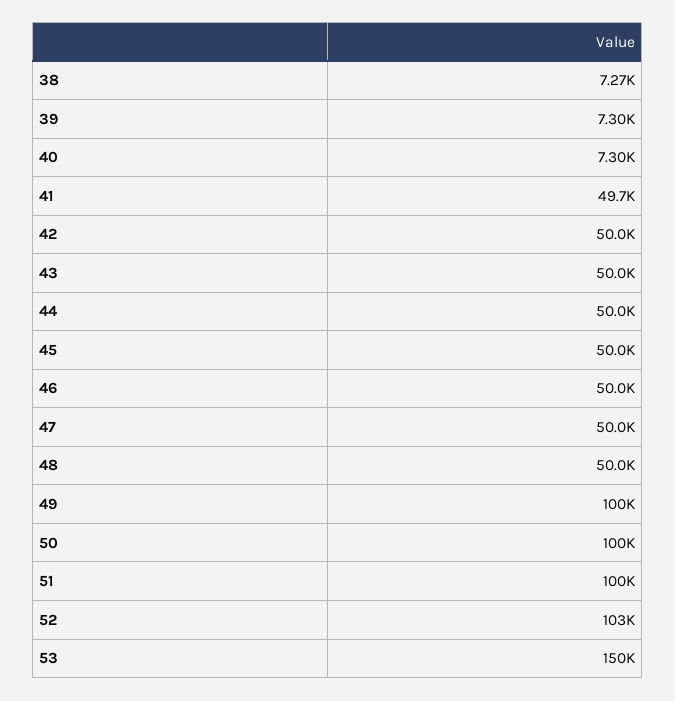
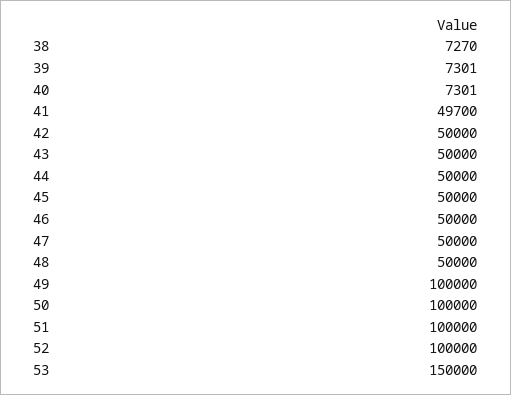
52: 103000 -> 100000

